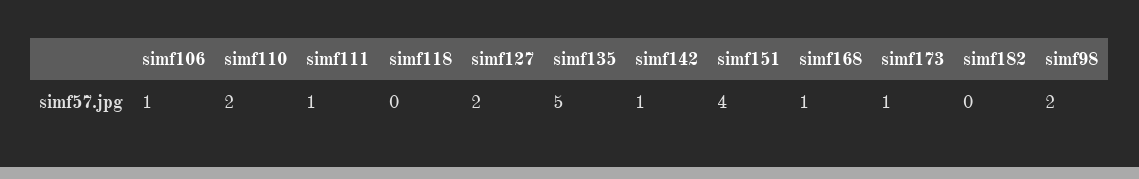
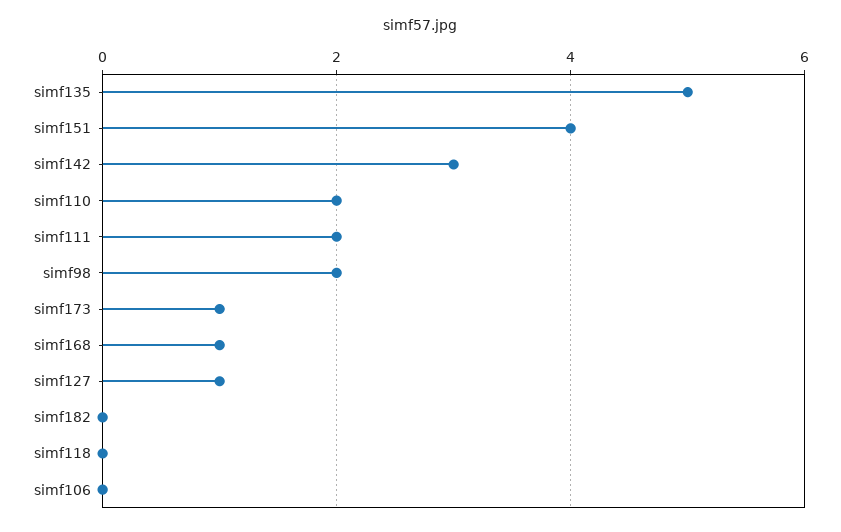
simf106: 1 -> 0
simf111: 1 -> 2
simf127: 2 -> 1
simf142: 1 -> 3

